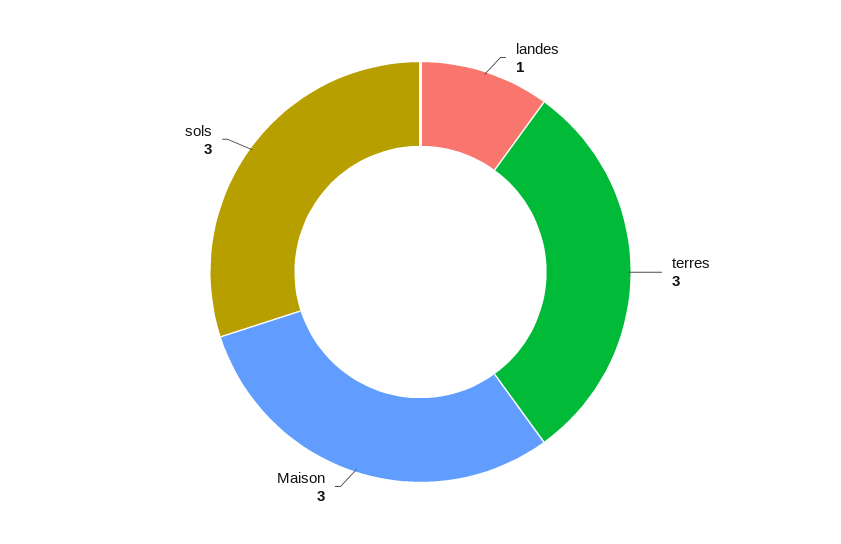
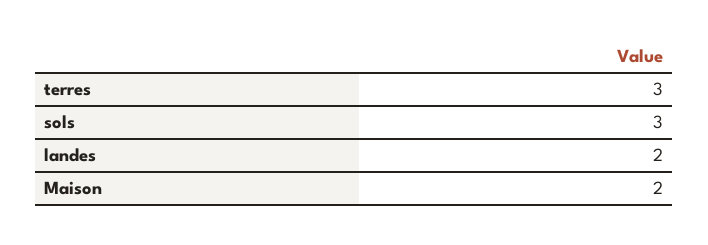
landes: 1 -> 2
Maison: 3 -> 2

